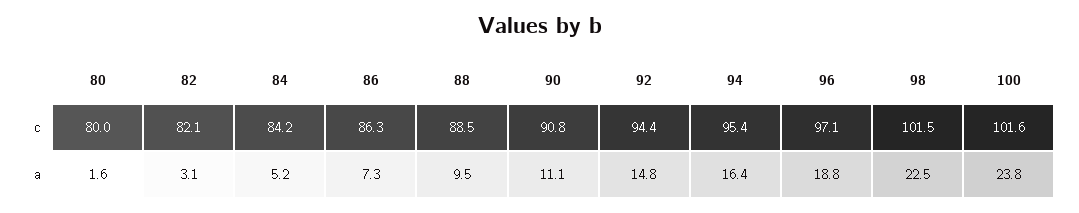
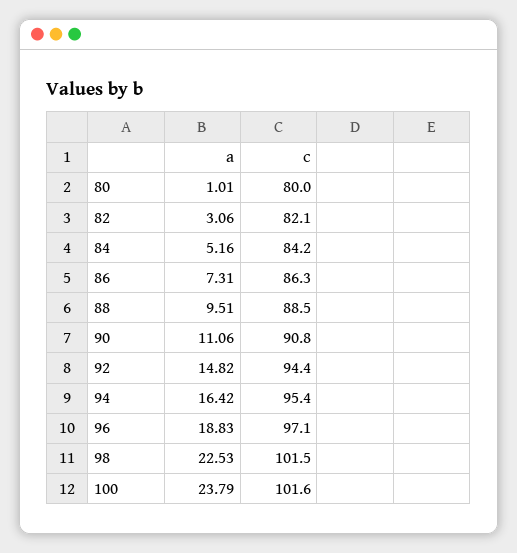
80, a: 1.6 -> 1.01

